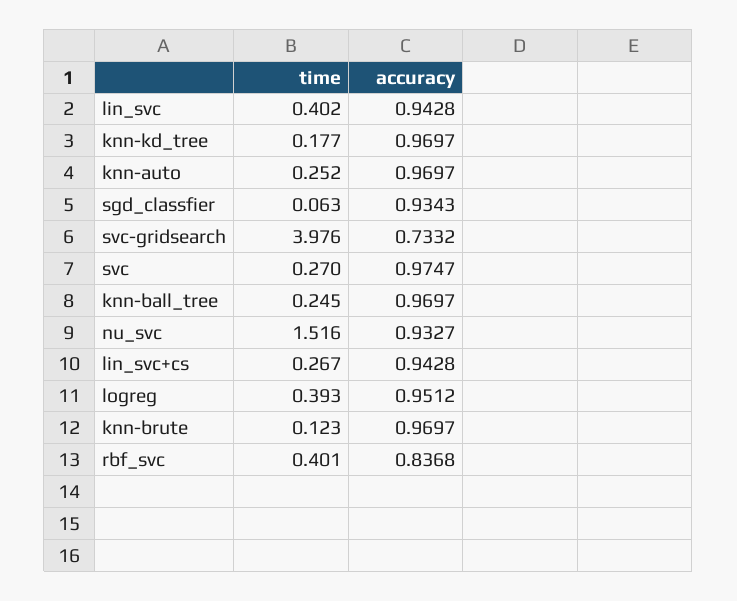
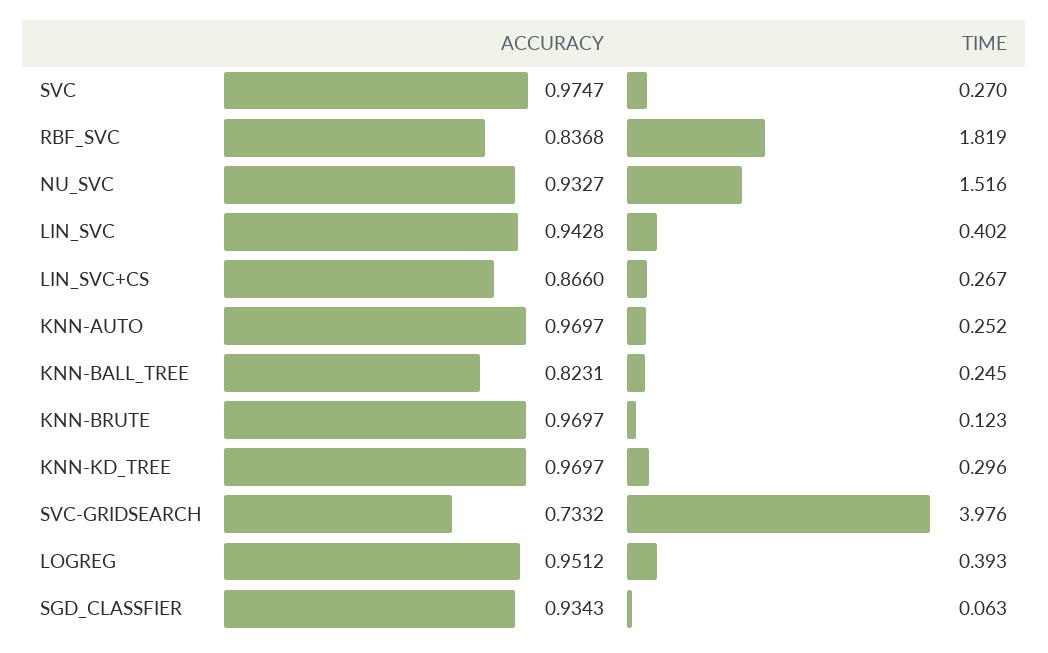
time, knn-kd_tree: 0.177 -> 0.296
accuracy, knn-ball_tree: 0.9697 -> 0.8231
accuracy, lin_svc+cs: 0.9428 -> 0.866
time, rbf_svc: 0.401 -> 1.819

